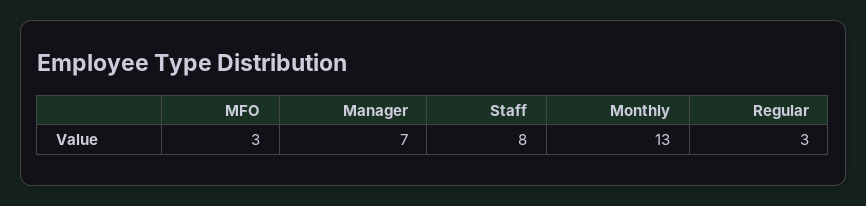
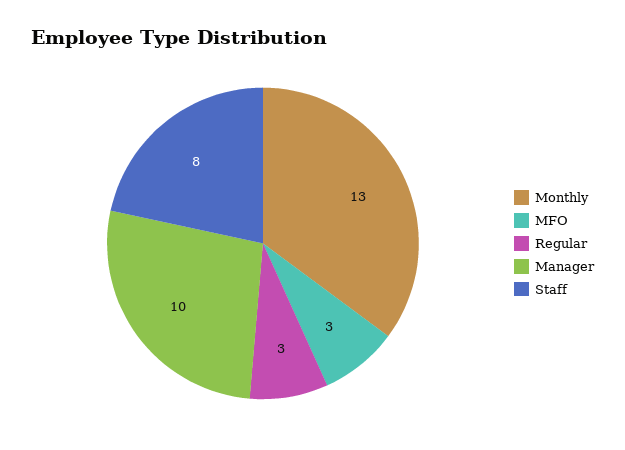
Manager: 7 -> 10

